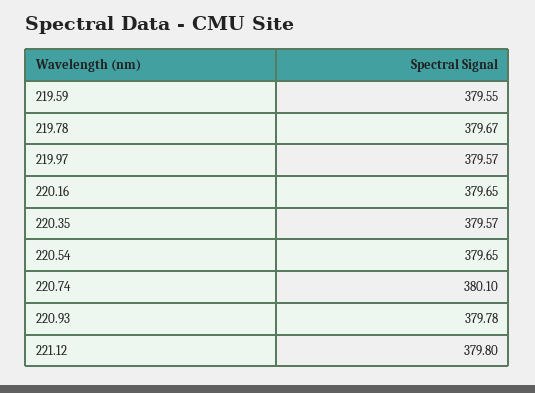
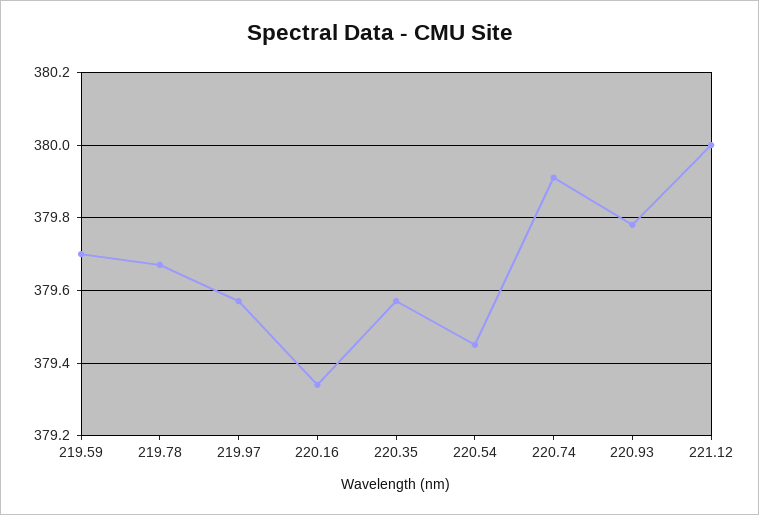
219.59: 379.55 -> 379.7
220.16: 379.65 -> 379.35
220.54: 379.65 -> 379.45
220.74: 380.1 -> 379.9
221.12: 379.8 -> 380

